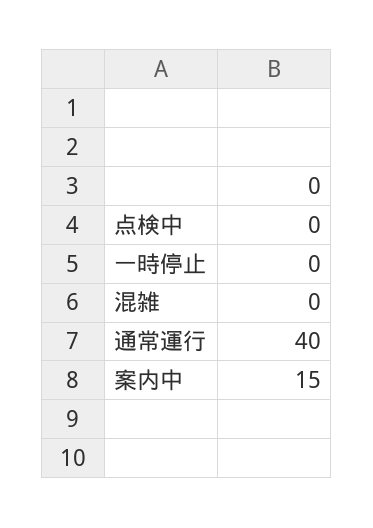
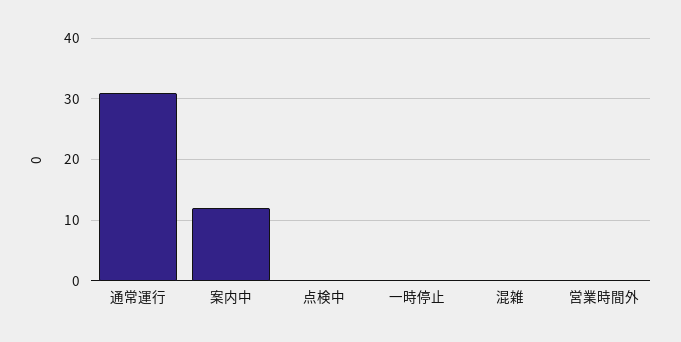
通常運行: 40 -> 31
案内中: 15 -> 12
営業時間外: none -> 0

